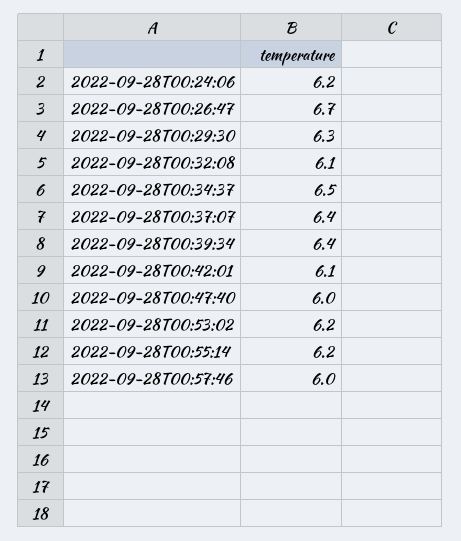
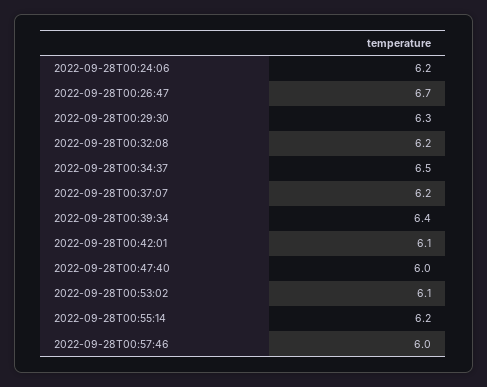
2022-09-28T00:32:08: 6.1 -> 6.2
2022-09-28T00:37:07: 6.4 -> 6.2
2022-09-28T00:53:02: 6.2 -> 6.1

